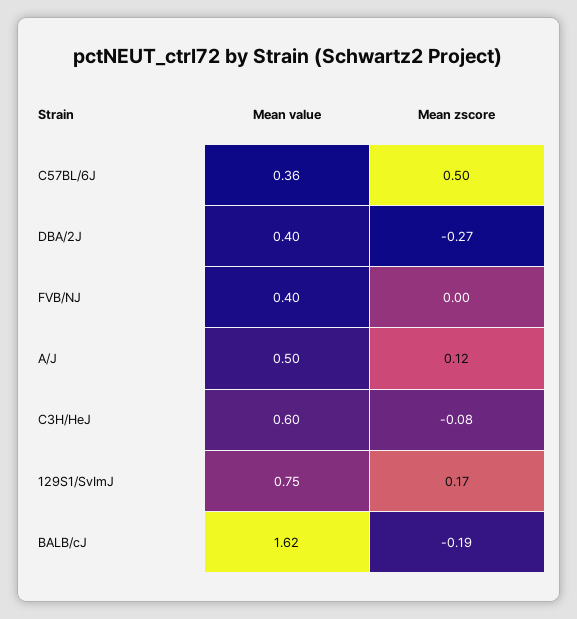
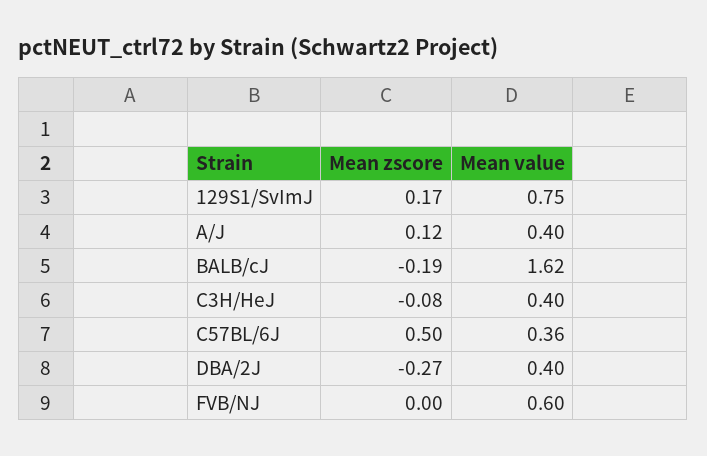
Mean value, FVB/NJ: 0.4 -> 0.6
Mean value, A/J: 0.5 -> 0.4
Mean value, C3H/HeJ: 0.6 -> 0.4

